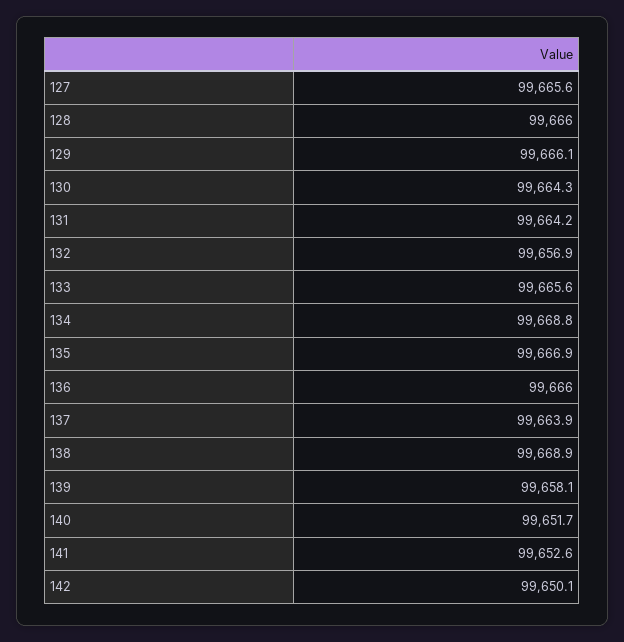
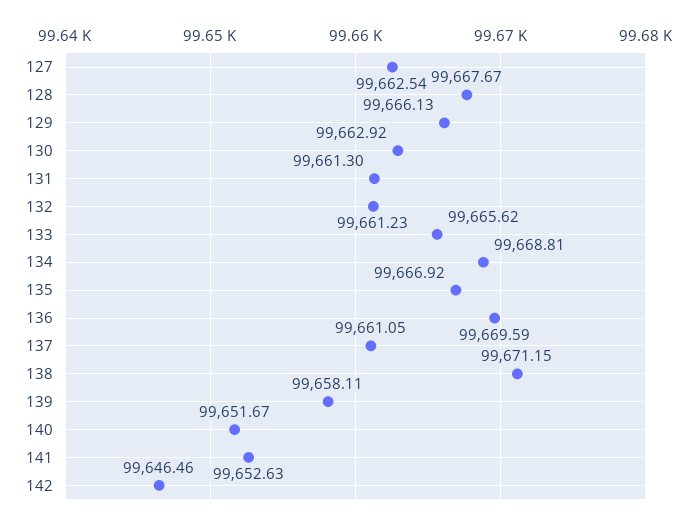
127: 99665.6 -> 99662.54
128: 99666 -> 99667.67
130: 99664.3 -> 99662.92
131: 99664.2 -> 99661.3
132: 99656.9 -> 99661.23
136: 99666 -> 99669.59
137: 99663.9 -> 99661.05
138: 99668.9 -> 99671.15
142: 99650.1 -> 99646.46

